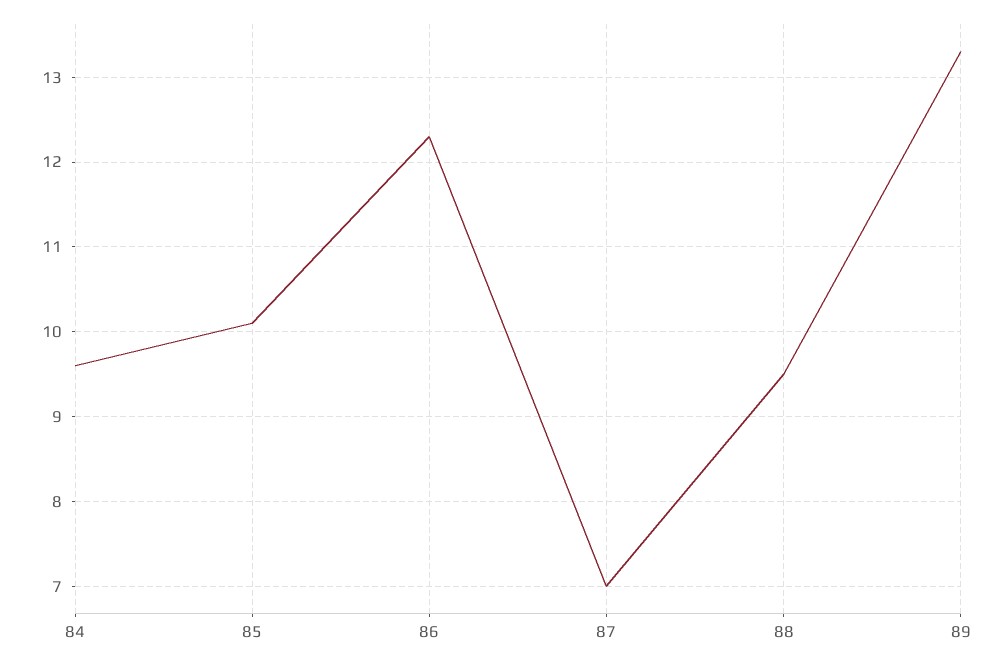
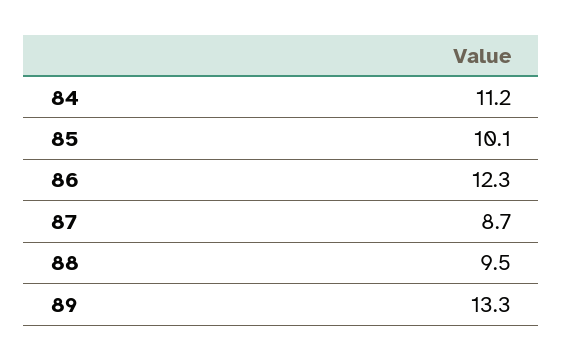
84: 9.6 -> 11.2
87: 7 -> 8.7

